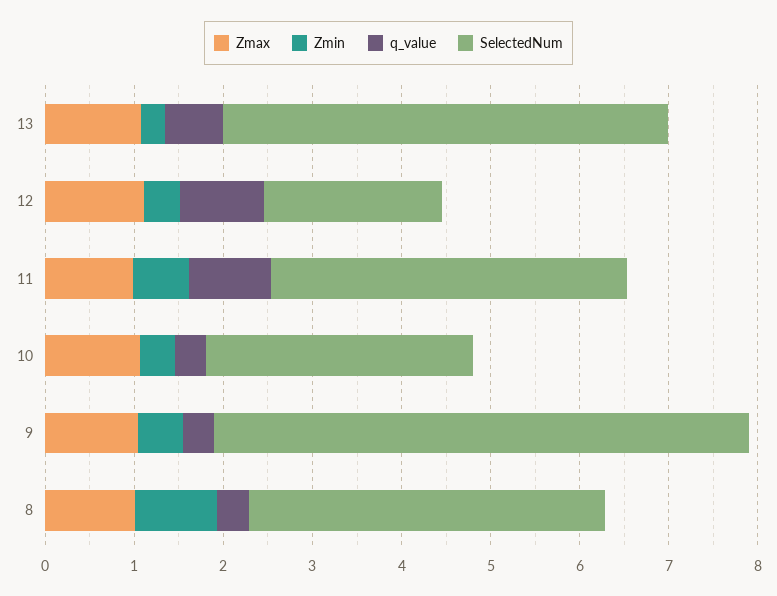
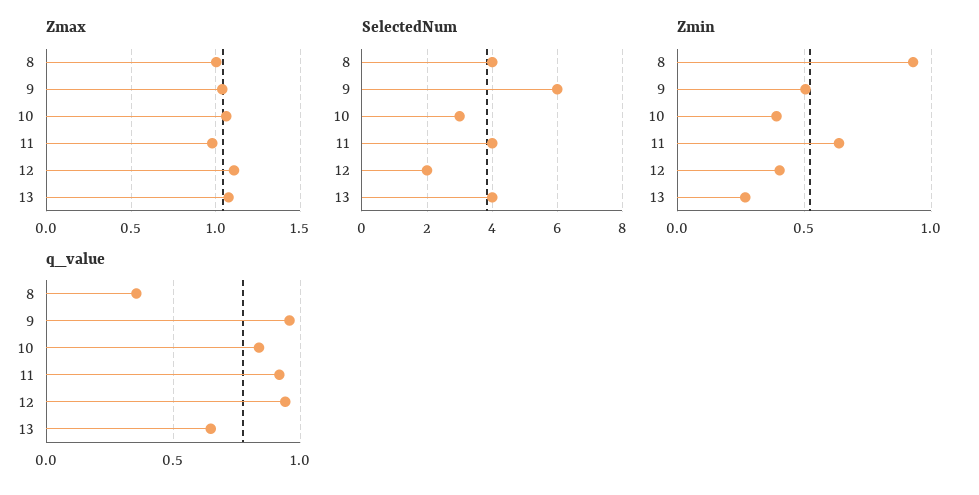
SelectedNum, 13: 5 -> 4
q_value, 10: 0.4 -> 0.85
q_value, 9: 0.4 -> 0.95

